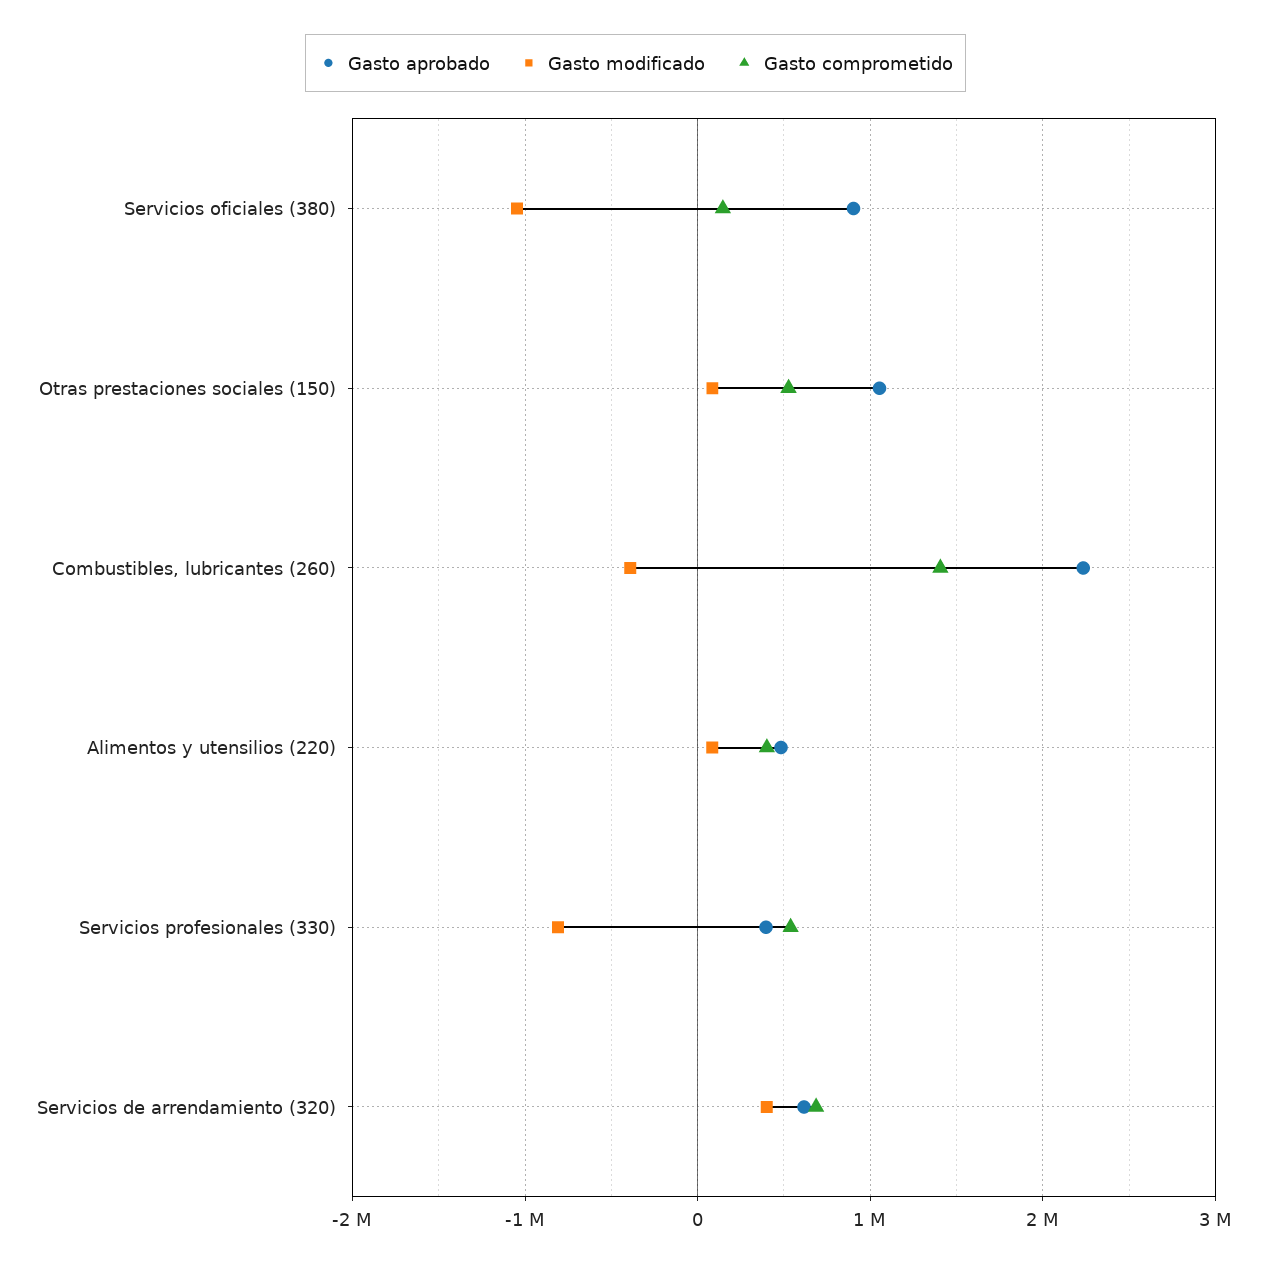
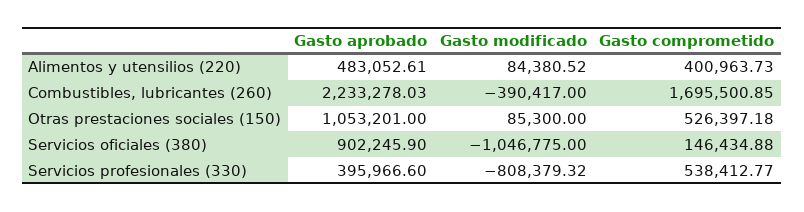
Gasto comprometido, Combustibles, lubricantes (260): 1400000 -> 1695500.85
Gasto aprobado, Servicios de arrendamiento (320): 600000 -> none
Gasto modificado, Servicios de arrendamiento (320): 400000 -> none
Gasto comprometido, Servicios de arrendamiento (320): 700000 -> none

